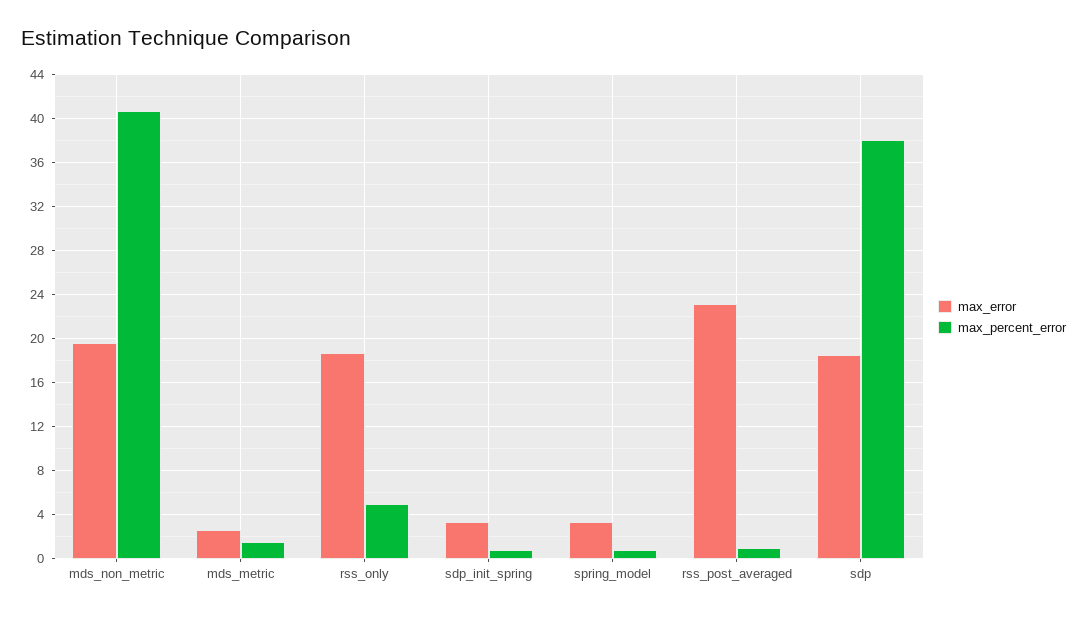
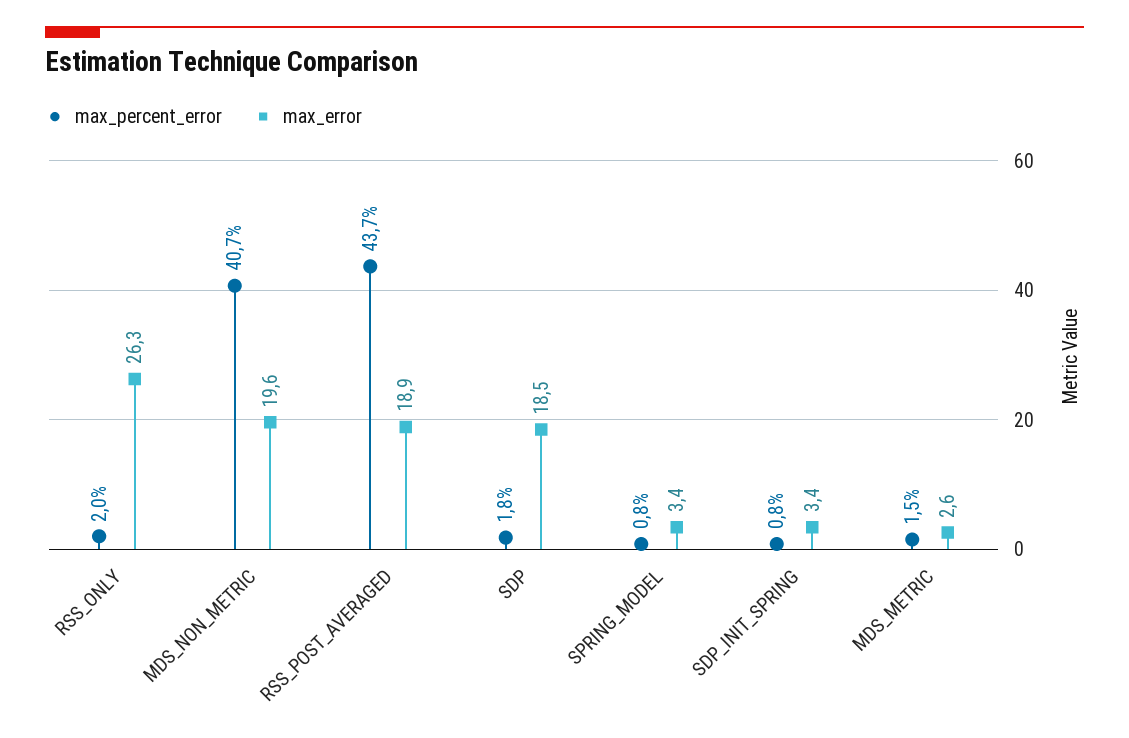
max_error, rss_only: 19 -> 26.3
max_percent_error, rss_only: 5 -> 2
max_error, rss_post_averaged: 23 -> 18.9
max_percent_error, rss_post_averaged: 1 -> 43.7
max_percent_error, sdp: 38 -> 1.8

